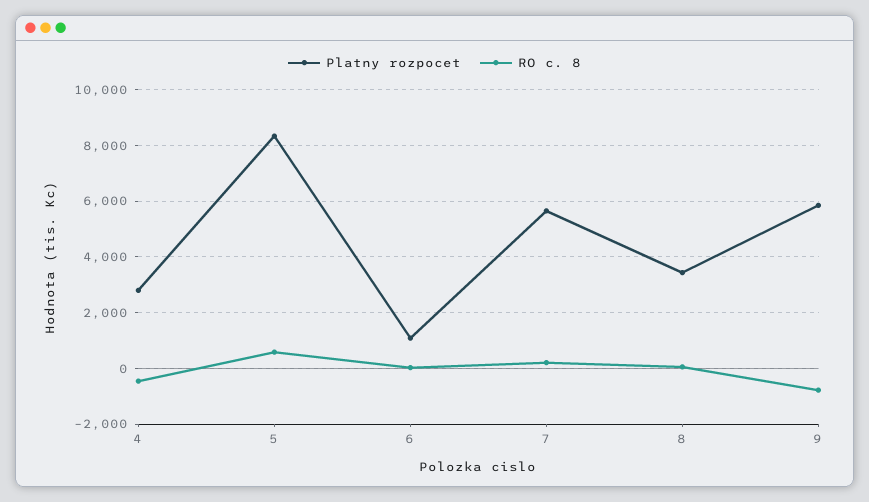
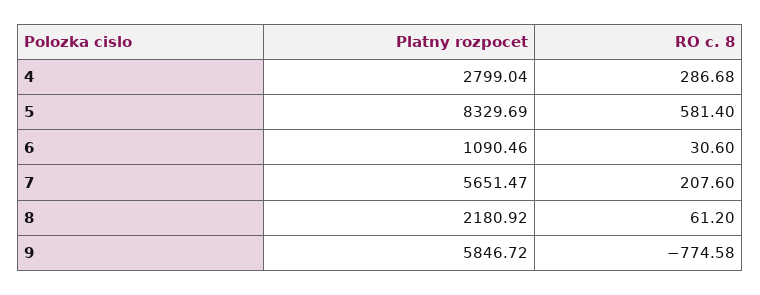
RO c. 8, 4: -500 -> 286.68
Platny rozpocet, 8: 3500 -> 2180.92

